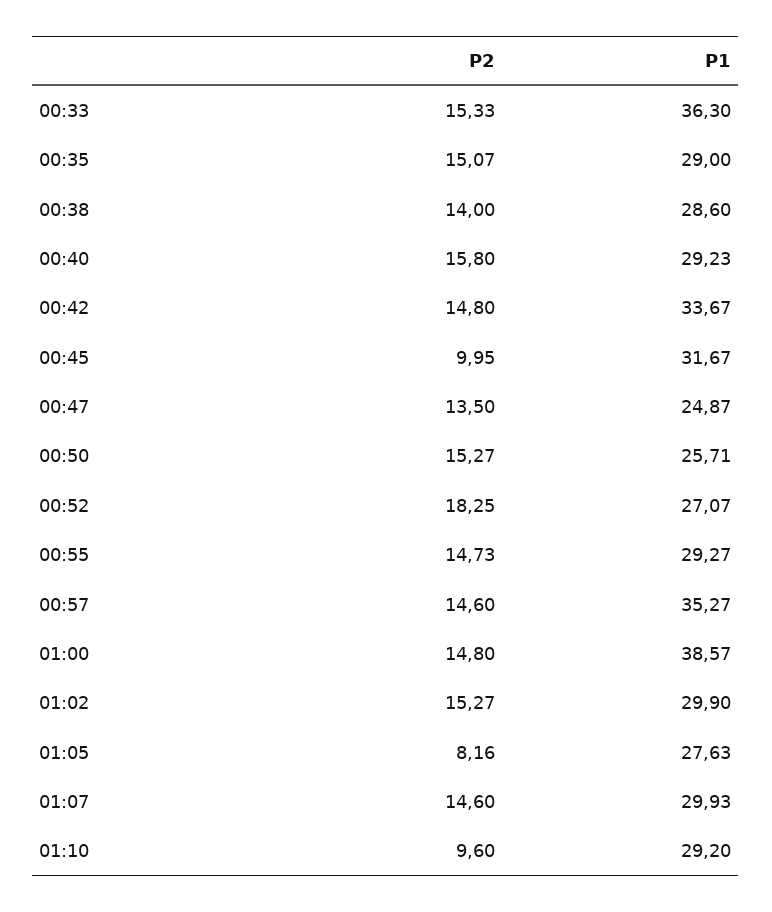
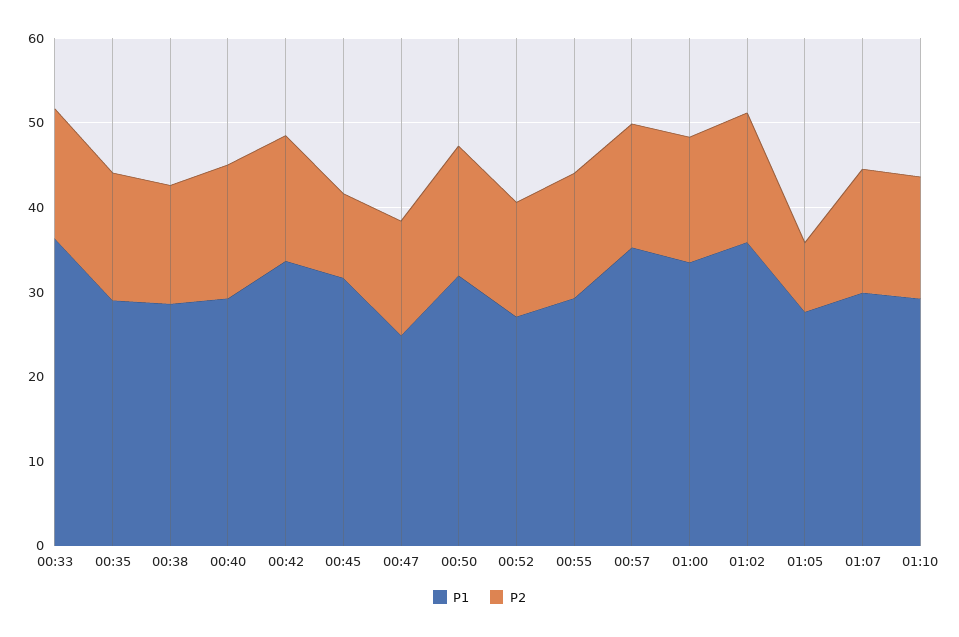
P1, 00:50: 25.71 -> 32
P2, 00:52: 18.25 -> 14
P1, 01:00: 38.57 -> 34
P1, 01:02: 29.9 -> 36
P2, 01:10: 9.6 -> 14

